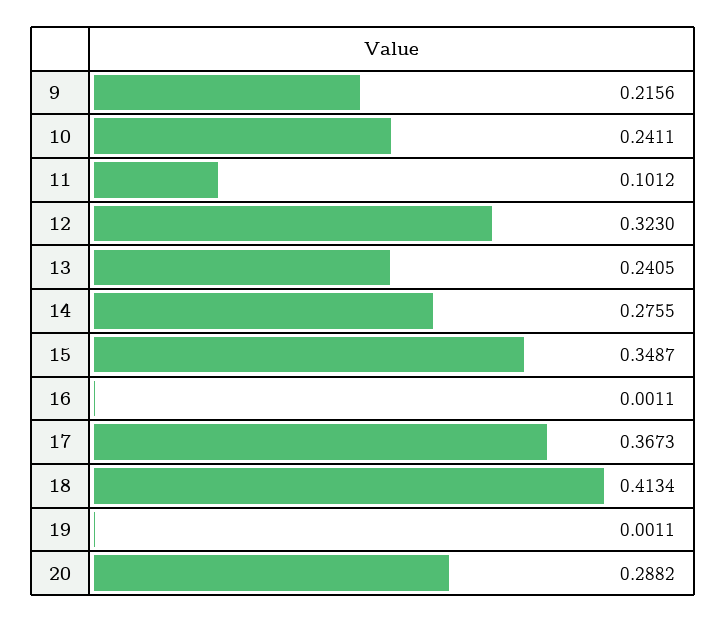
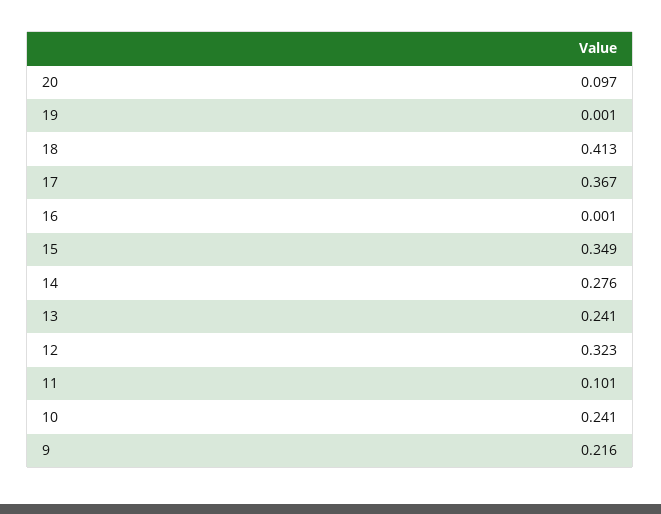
20: 0.2882 -> 0.097

